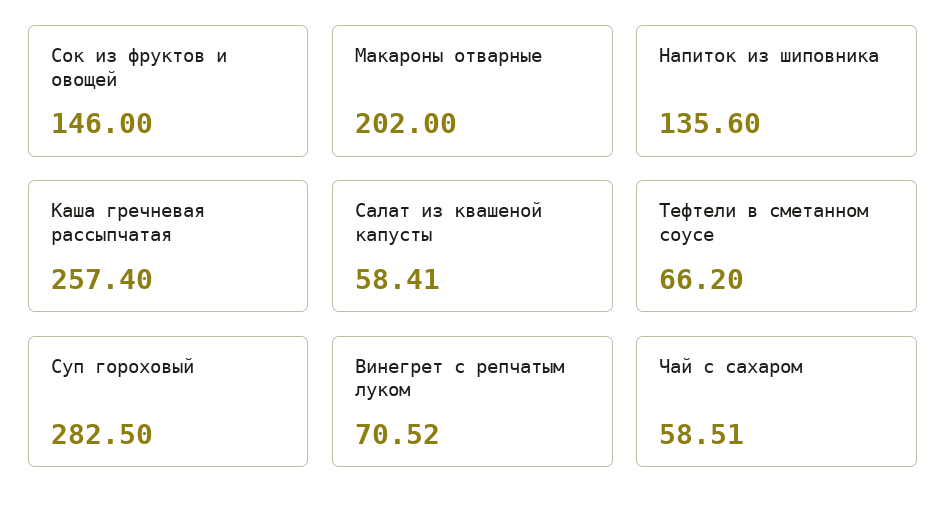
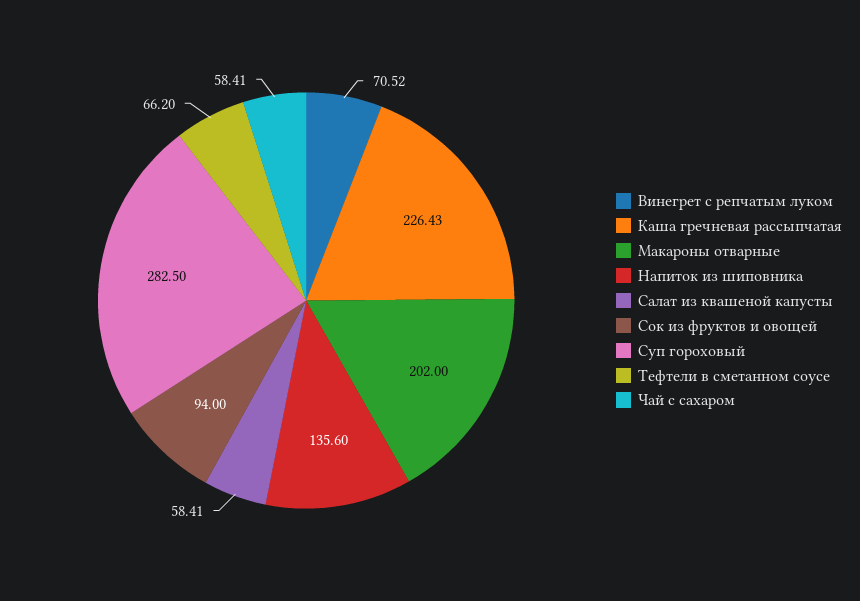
Сок из фруктов и овощей: 146 -> 94
Каша гречневая рассыпчатая: 257.4 -> 226.43
Чай с сахаром: 58.51 -> 58.41

